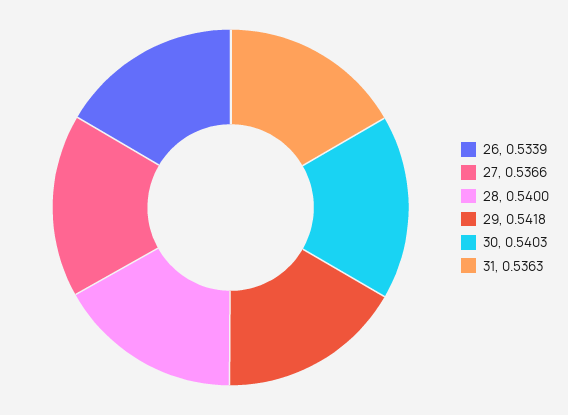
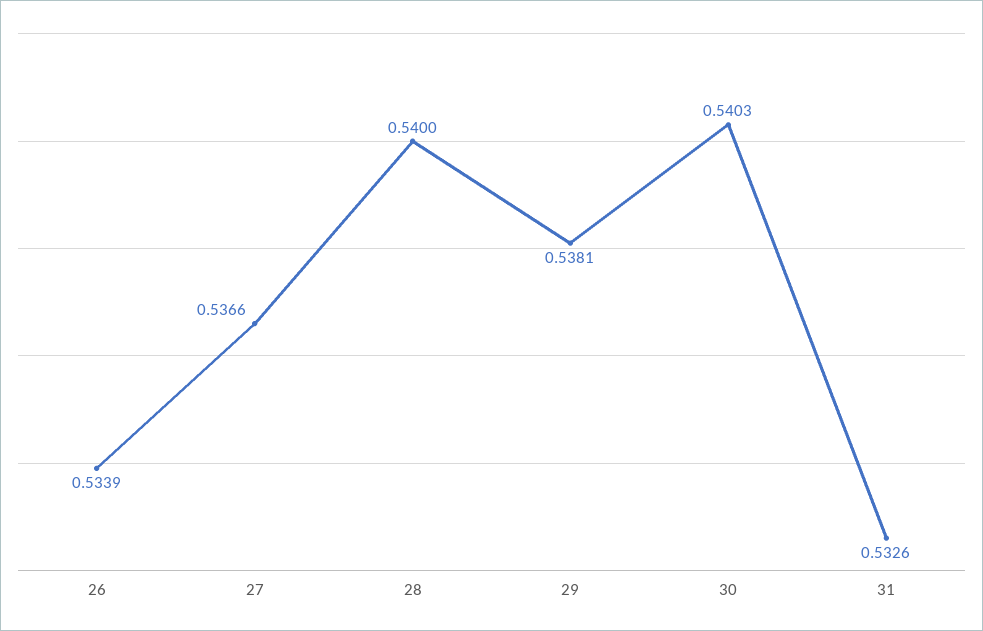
29: 0.5418 -> 0.5381
31: 0.5363 -> 0.5326

